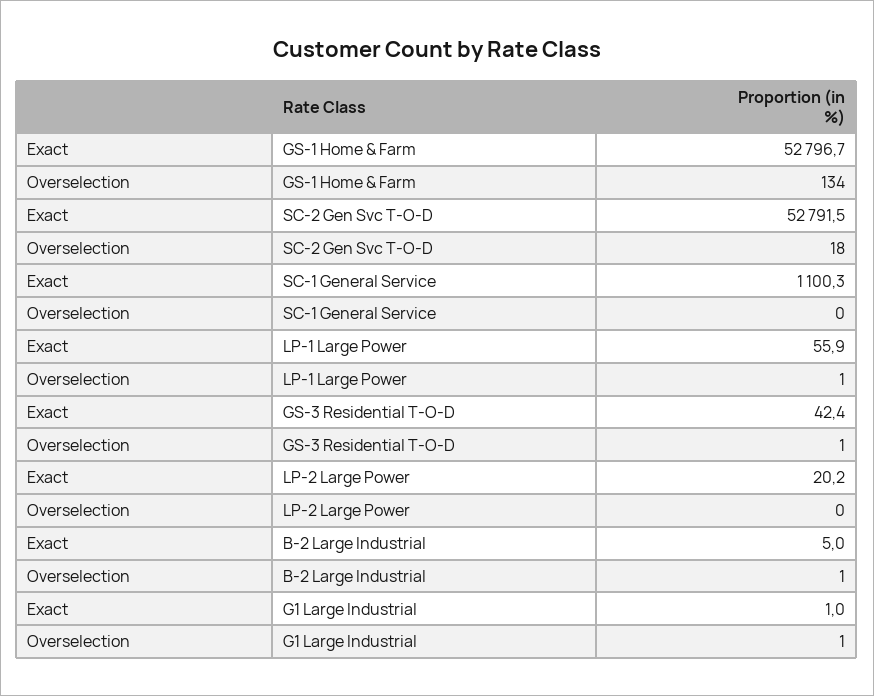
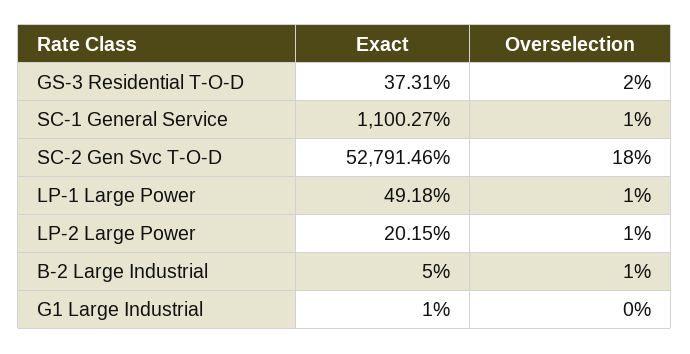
Exact, GS-1 Home & Farm: 52796.7 -> none
Overselection, GS-1 Home & Farm: 134 -> none
Overselection, SC-1 General Service: 0 -> 1
Exact, LP-1 Large Power: 55.9 -> 49.18
Exact, GS-3 Residential T-O-D: 42.4 -> 37.31
Overselection, GS-3 Residential T-O-D: 1 -> 2
Overselection, LP-2 Large Power: 0 -> 1
Overselection, G1 Large Industrial: 1 -> 0

